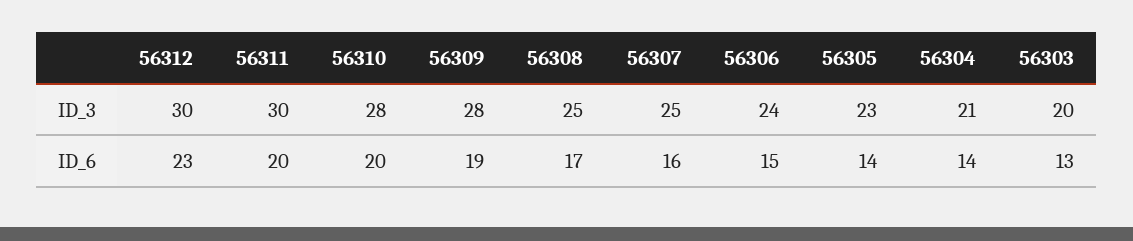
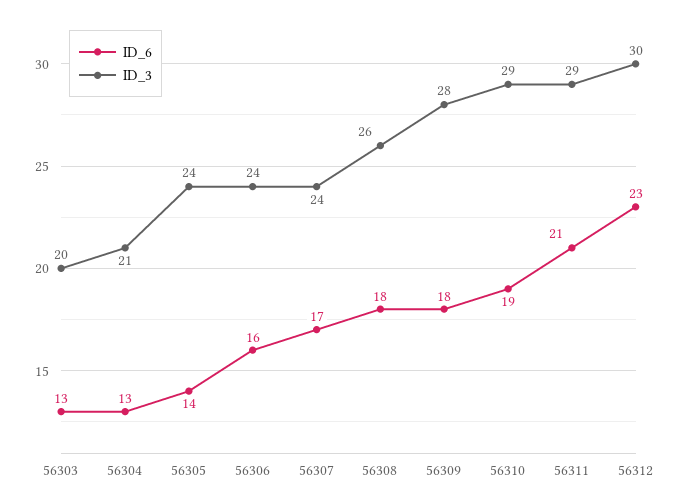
ID_3, 56311: 30 -> 29
ID_3, 56310: 28 -> 29
ID_3, 56308: 25 -> 26
ID_3, 56307: 25 -> 24
ID_3, 56305: 23 -> 24
ID_6, 56311: 20 -> 21
ID_6, 56310: 20 -> 19
ID_6, 56309: 19 -> 18
ID_6, 56308: 17 -> 18
ID_6, 56307: 16 -> 17
ID_6, 56306: 15 -> 16
ID_6, 56304: 14 -> 13

